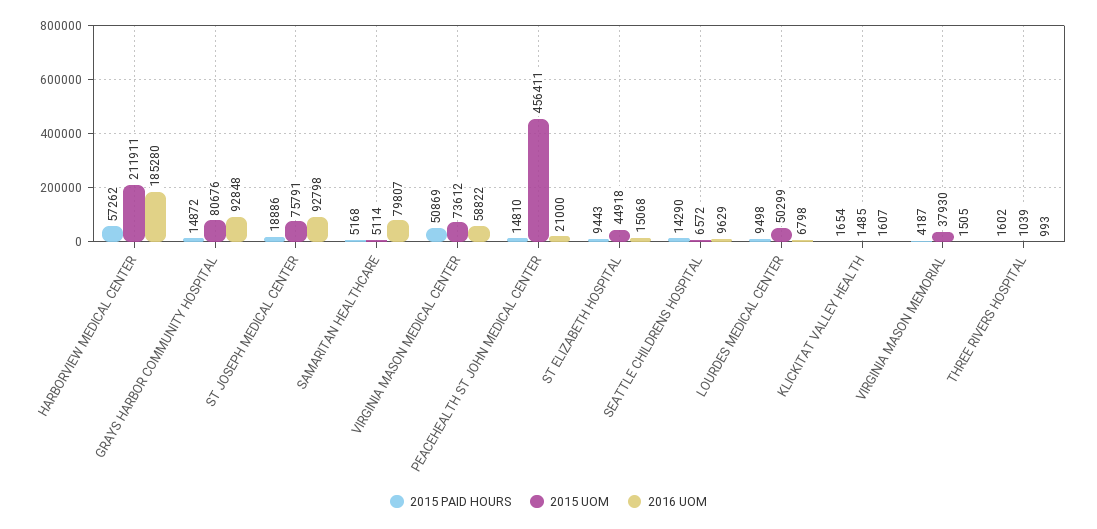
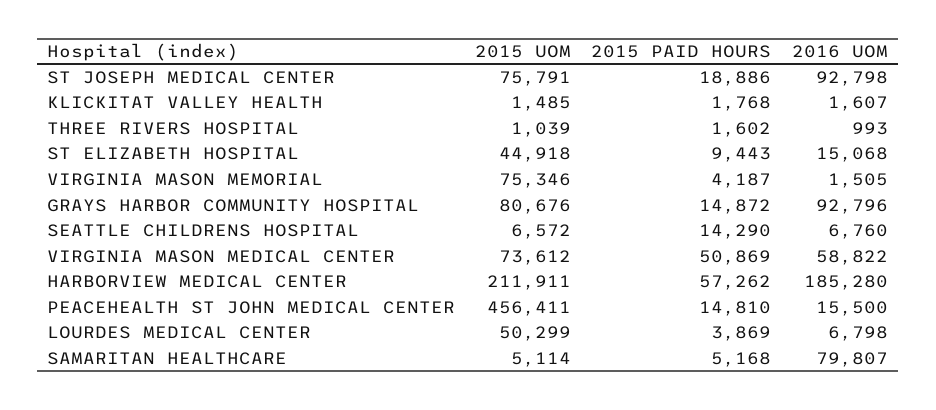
2016 UOM, GRAYS HARBOR COMMUNITY HOSPITAL: 92848 -> 92796
2016 UOM, PEACEHEALTH ST JOHN MEDICAL CENTER: 21000 -> 15500
2016 UOM, SEATTLE CHILDRENS HOSPITAL: 9629 -> 6760
2015 PAID HOURS, LOURDES MEDICAL CENTER: 9498 -> 3869
2015 PAID HOURS, KLICKITAT VALLEY HEALTH: 1654 -> 1768
2015 UOM, VIRGINIA MASON MEMORIAL: 37930 -> 75346

